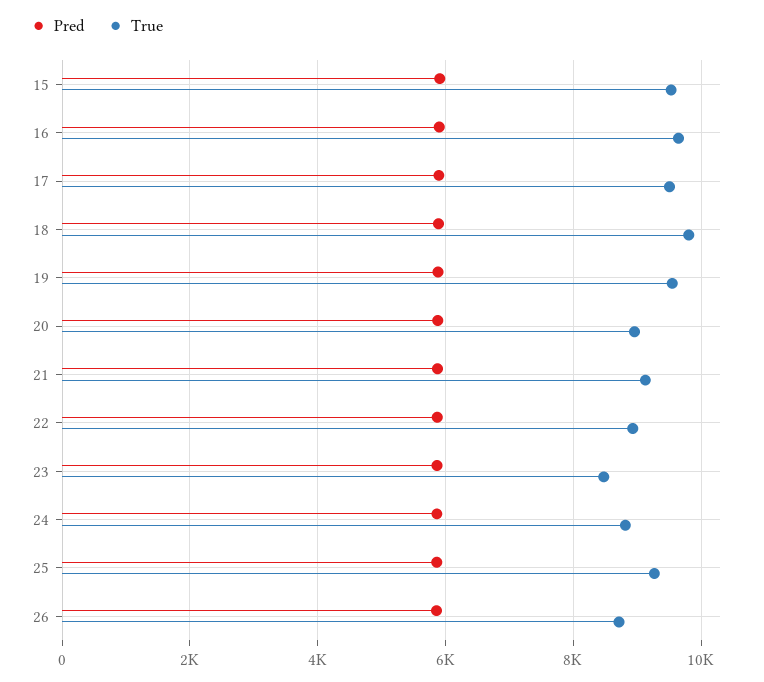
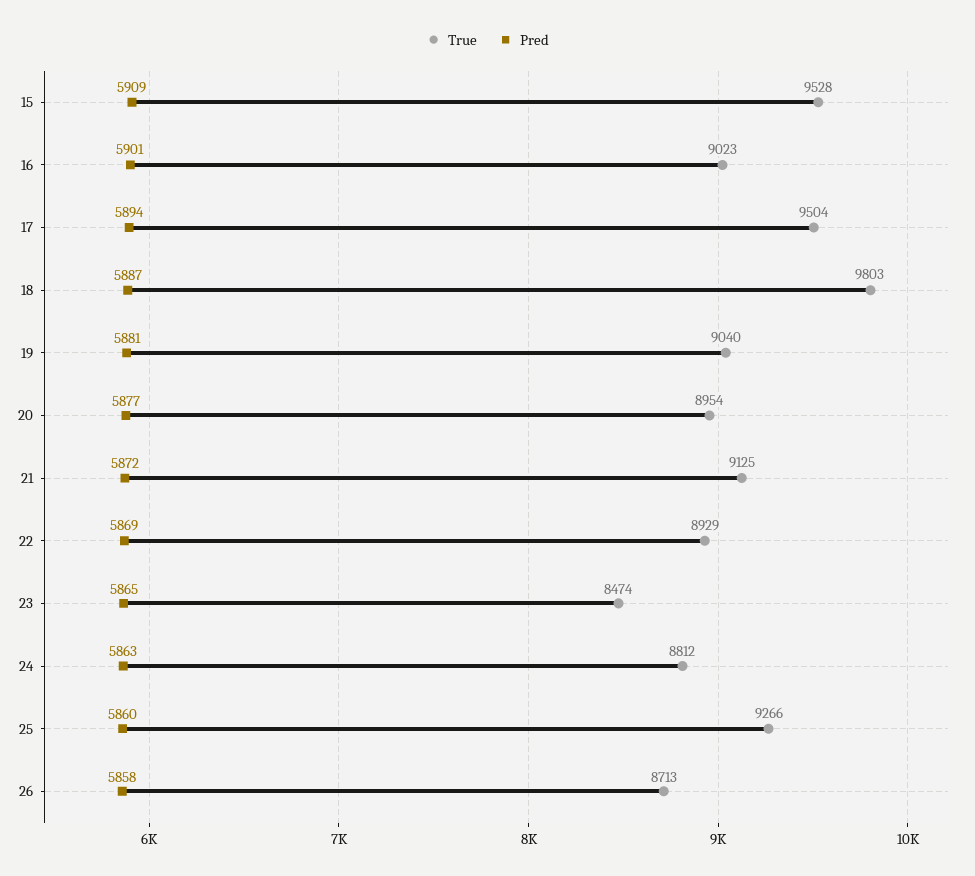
True, 16: 9600 -> 9023
True, 19: 9600 -> 9040

